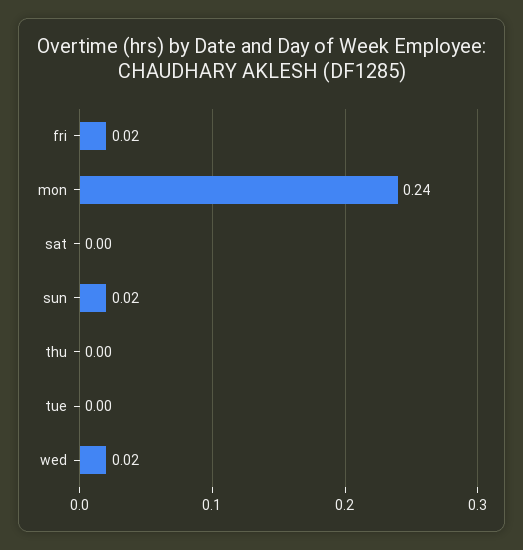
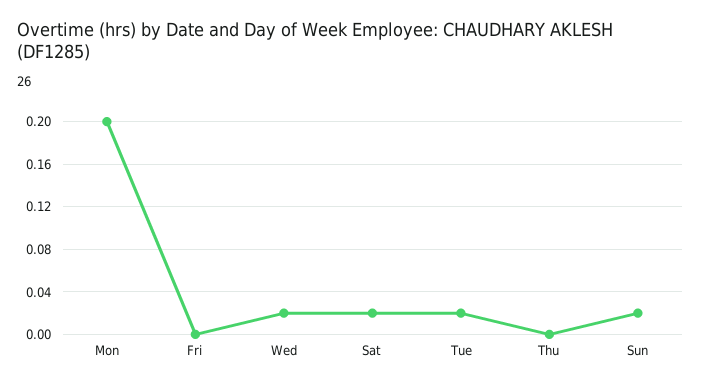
fri: 0.02 -> 0
mon: 0.24 -> 0.2
sat: 0 -> 0.02
tue: 0 -> 0.02

